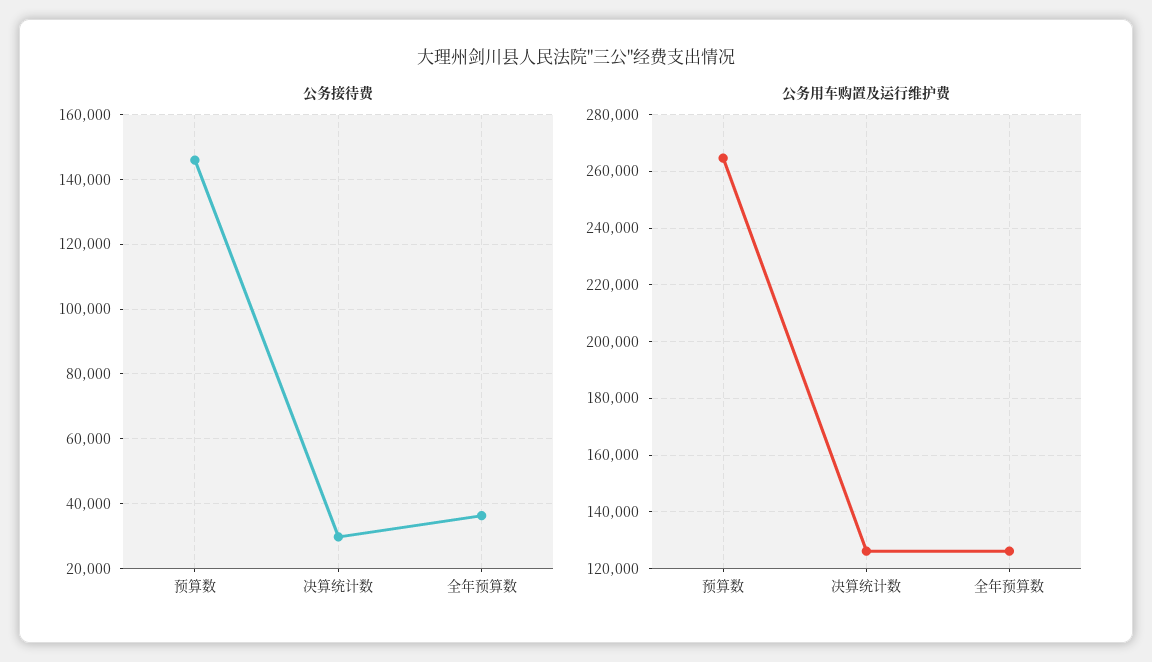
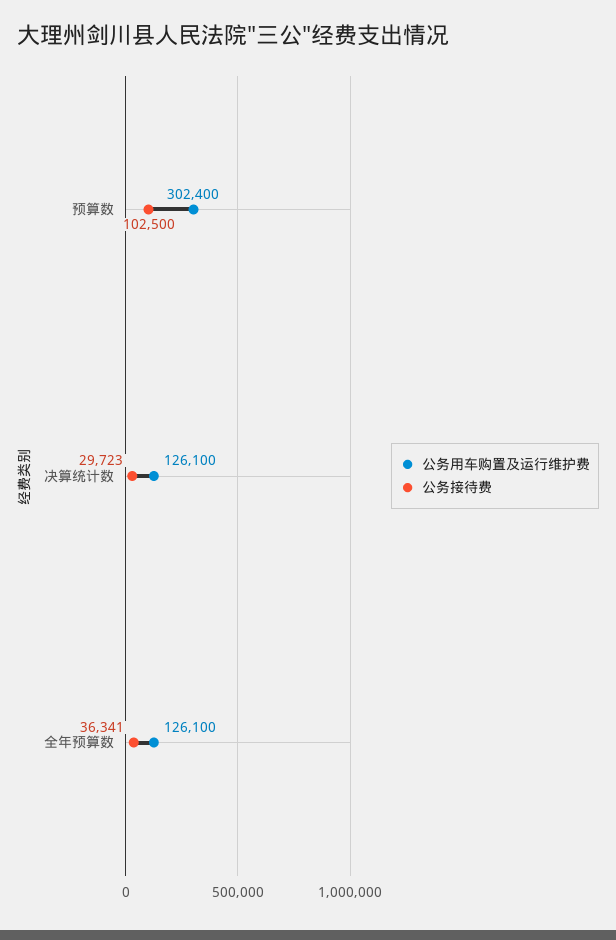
公务接待费, 预算数: 146000 -> 102500
公务用车购置及运行维护费, 预算数: 265000 -> 302400

